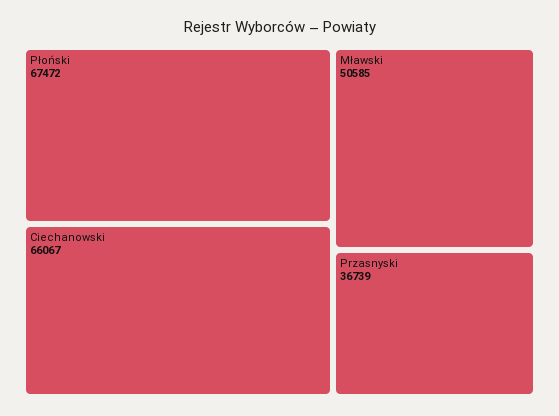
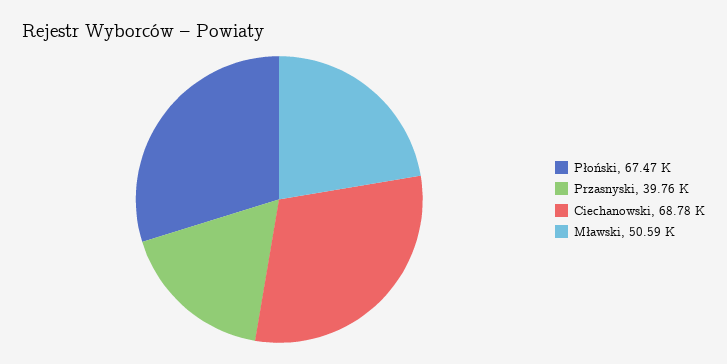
Ciechanowski: 66067 -> 68780
Przasnyski: 36739 -> 39760

